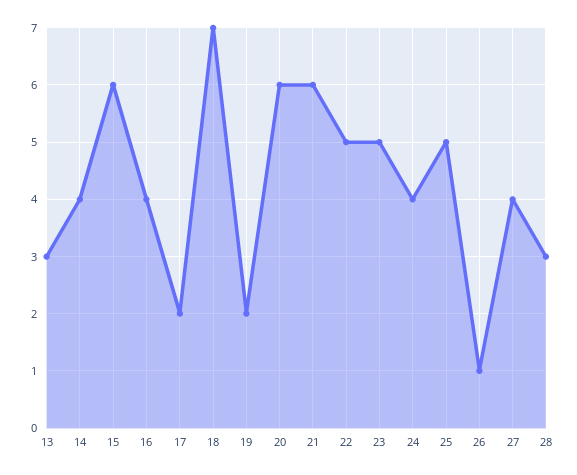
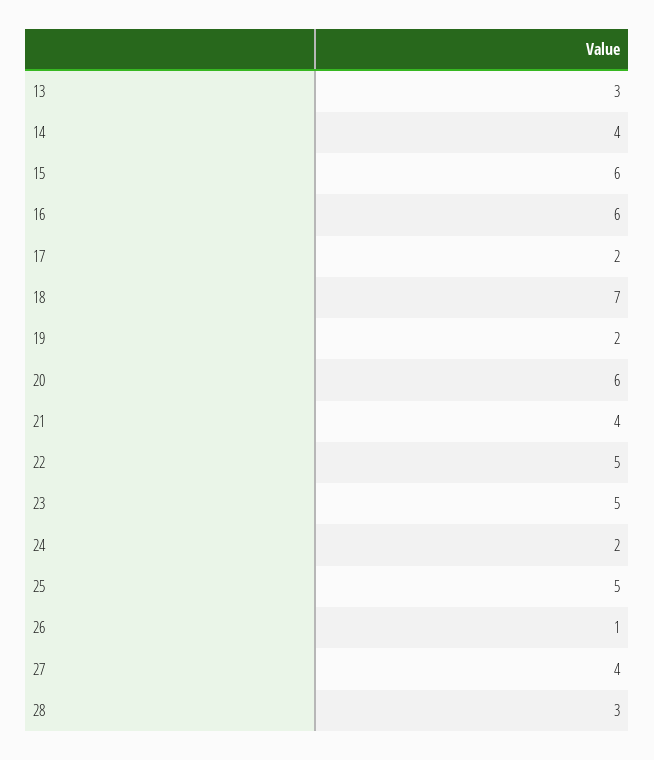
16: 4 -> 6
21: 6 -> 4
24: 4 -> 2

